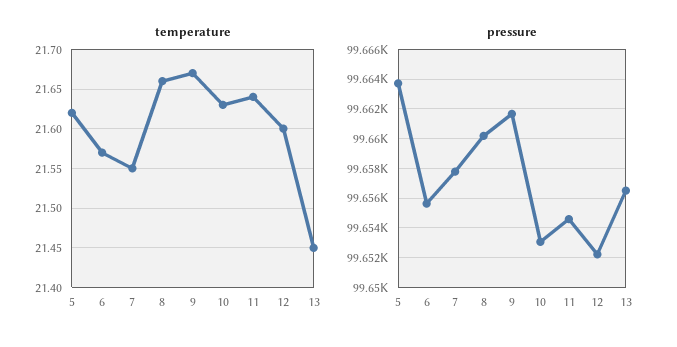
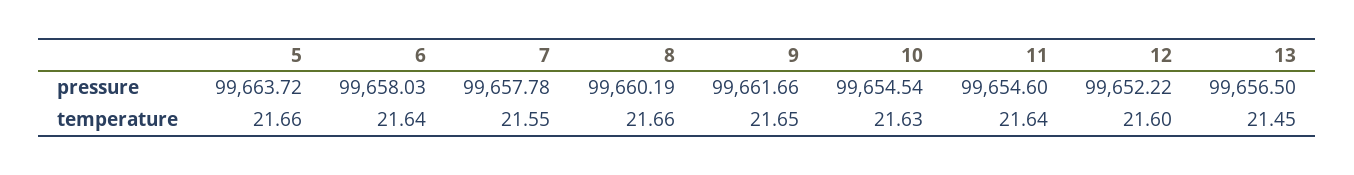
temperature, 5: 21.62 -> 21.66
temperature, 6: 21.57 -> 21.64
temperature, 9: 21.67 -> 21.65
pressure, 6: 99655.5 -> 99658.03
pressure, 10: 99653 -> 99654.54

